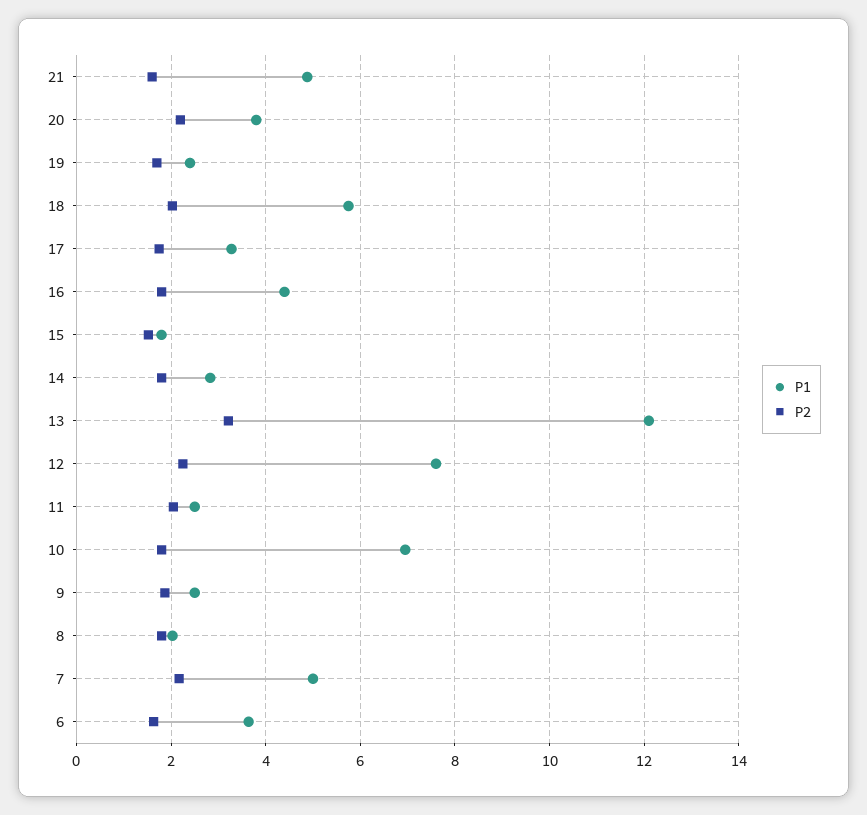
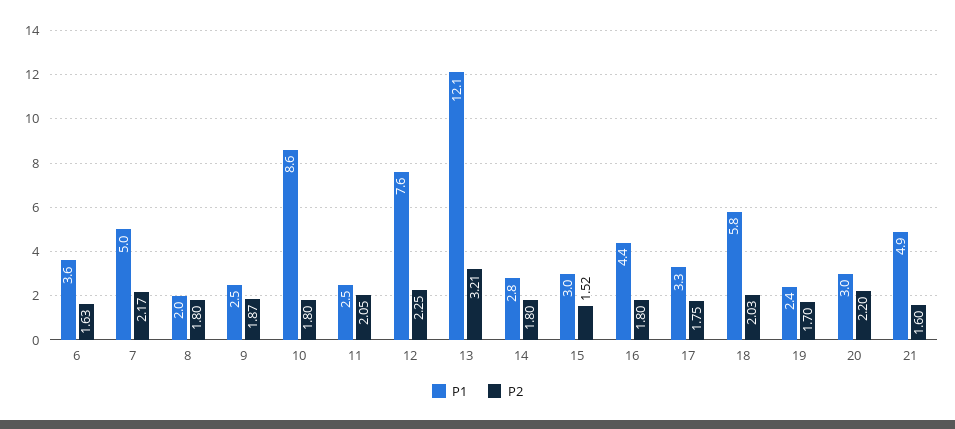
P1, 20: 3.8 -> 3
P1, 15: 1.8 -> 3
P1, 10: 7 -> 8.6

